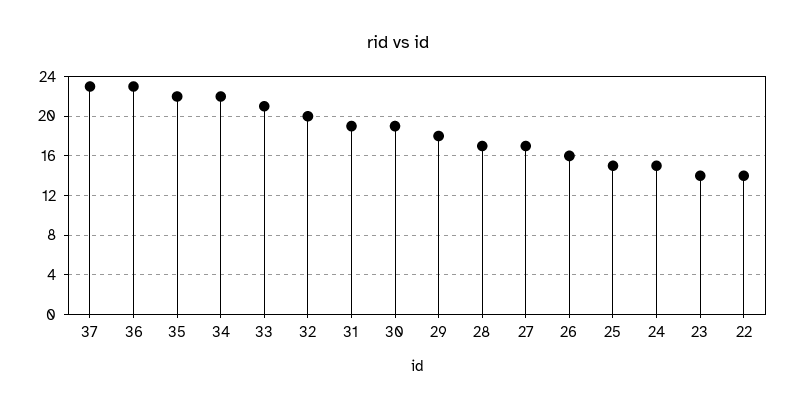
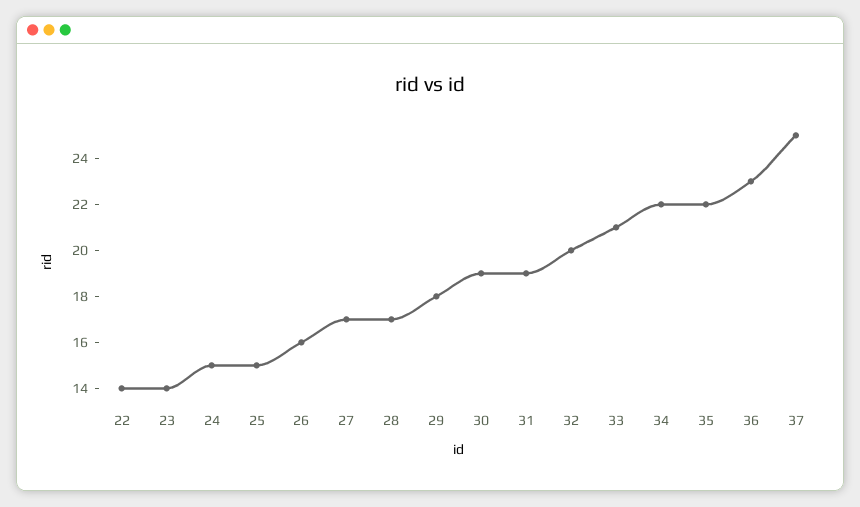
37: 23 -> 25

